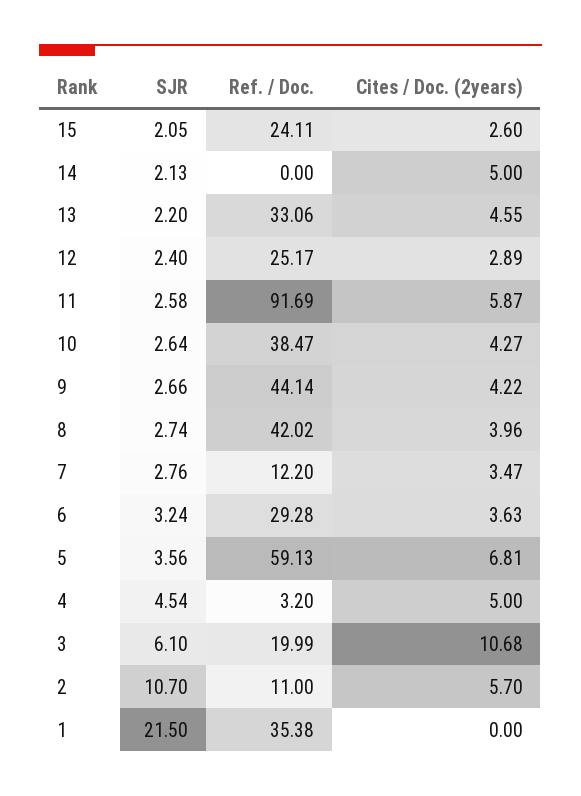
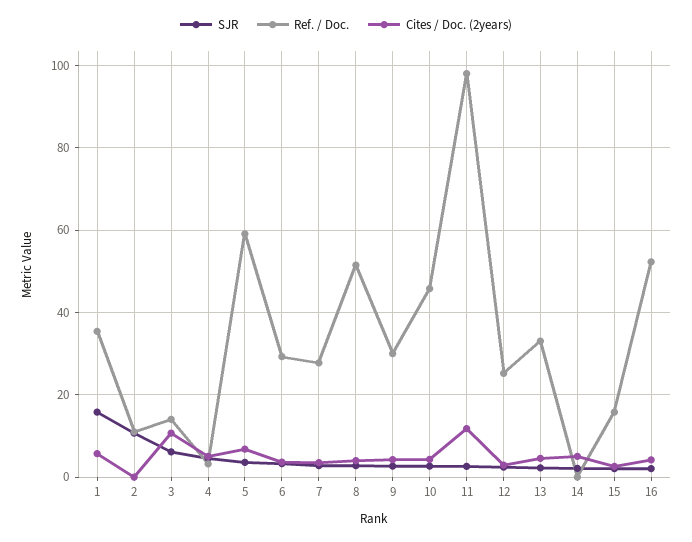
Ref. / Doc., 15: 24.11 -> 16
Ref. / Doc., 11: 91.69 -> 98
Cites / Doc. (2years), 11: 5.87 -> 12
Ref. / Doc., 10: 38.47 -> 46
Ref. / Doc., 9: 44.14 -> 30
Ref. / Doc., 8: 42.02 -> 52
Ref. / Doc., 7: 12.2 -> 28
Ref. / Doc., 3: 19.99 -> 14
Cites / Doc. (2years), 2: 5.7 -> 0
SJR, 1: 21.5 -> 16
Cites / Doc. (2years), 1: 0 -> 6
SJR, 16: none -> 2
Ref. / Doc., 16: none -> 52
Cites / Doc. (2years), 16: none -> 4

